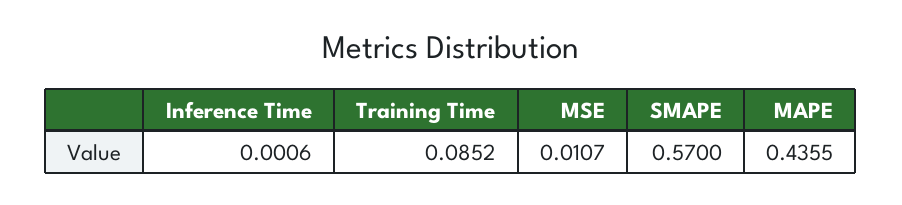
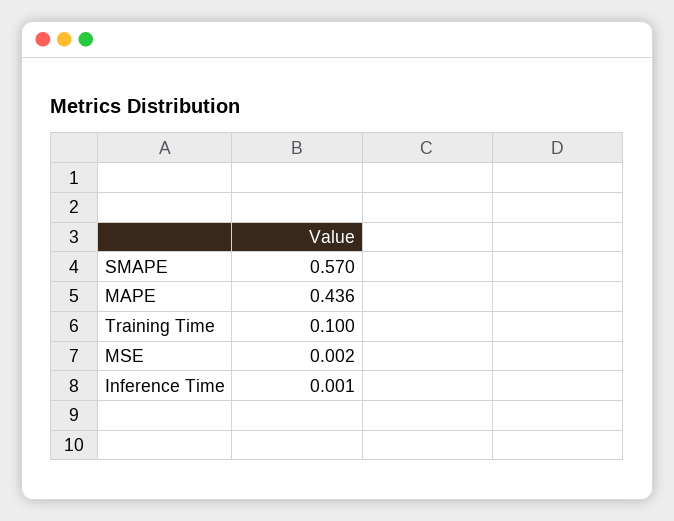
Training Time: 0.0852 -> 0.1
MSE: 0.0107 -> 0.002

